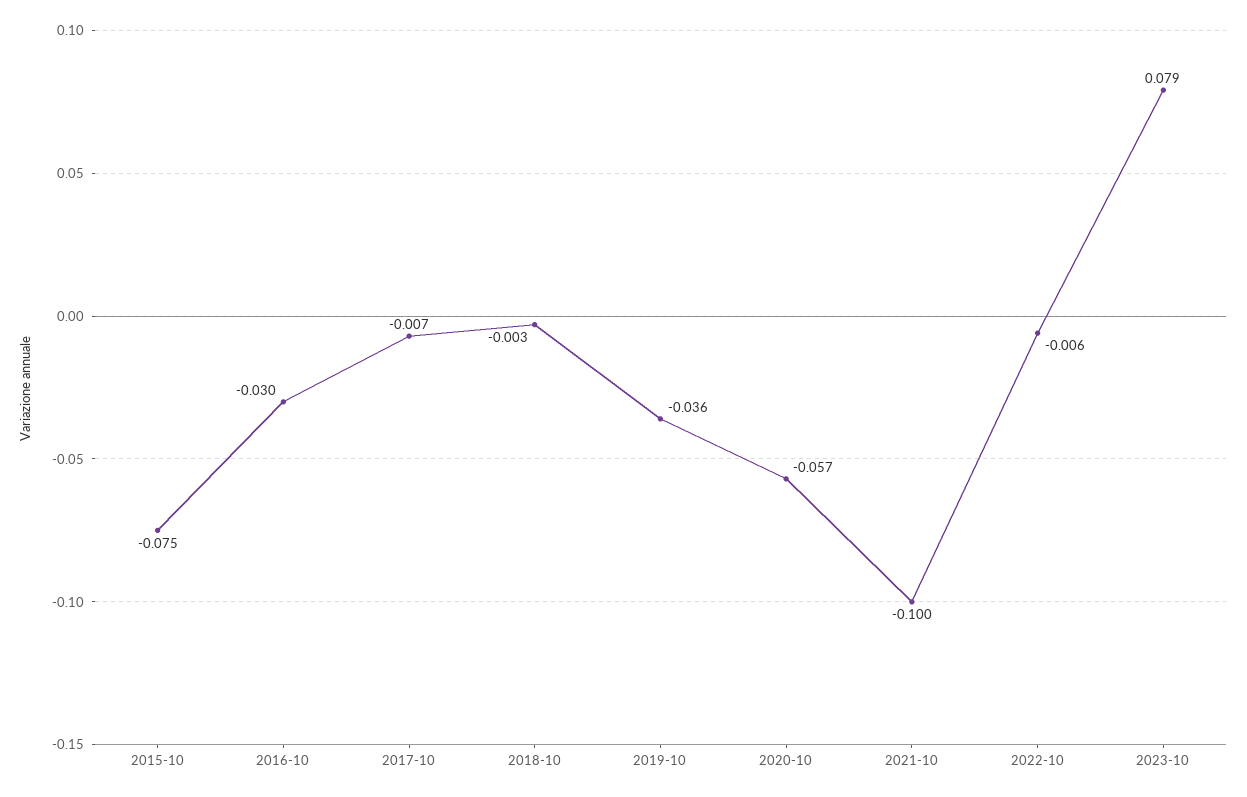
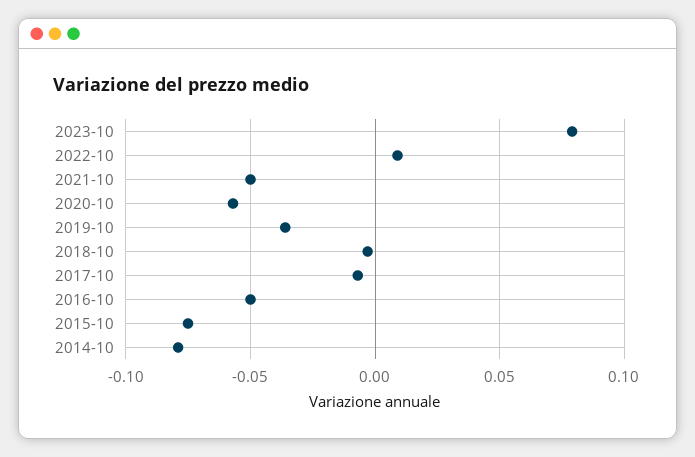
2016-10: -0.03 -> -0.05
2021-10: -0.1 -> -0.05
2022-10: -0.006 -> 0.01
2014-10: none -> -0.08

